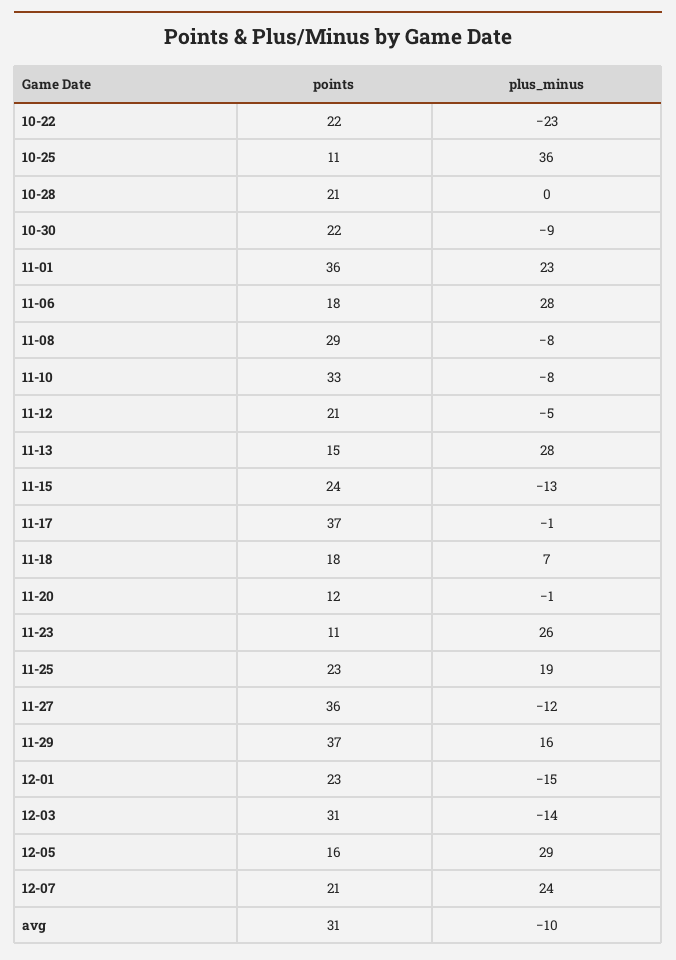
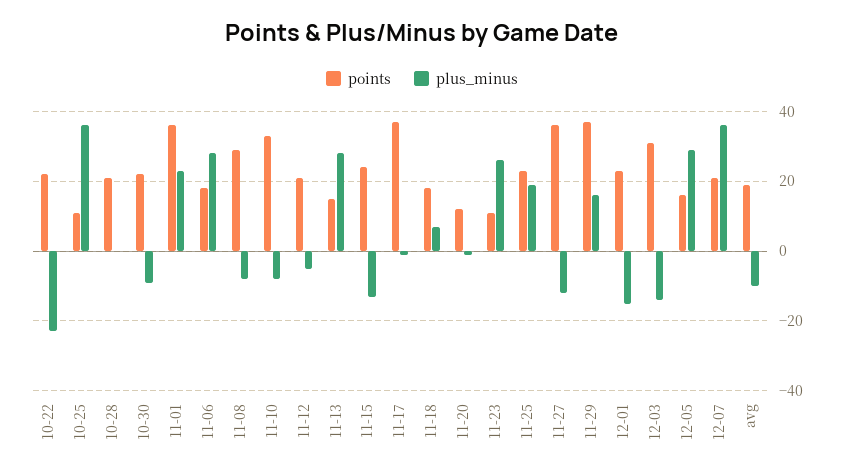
plus_minus, 12-07: 24 -> 35
points, avg: 31 -> 20

